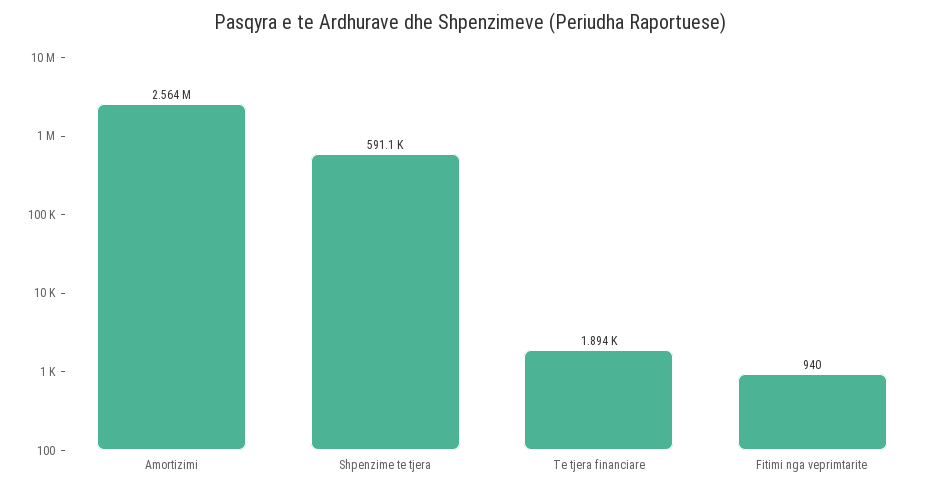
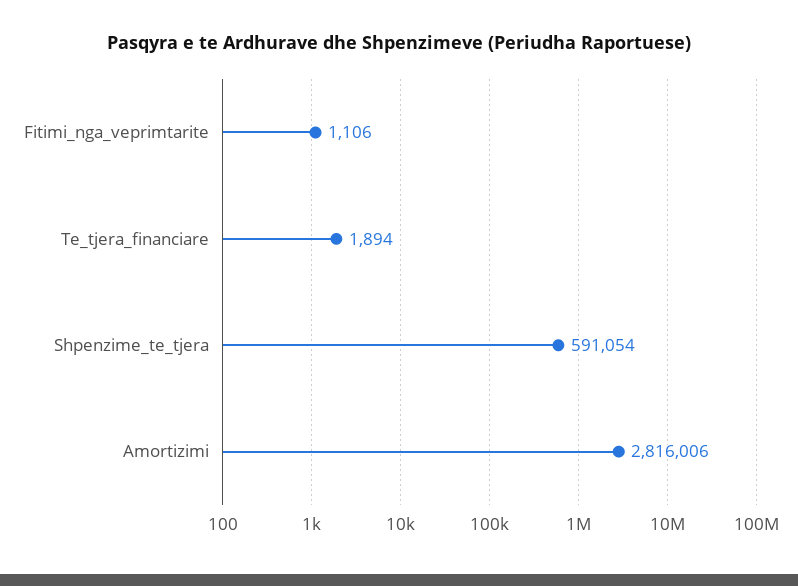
Amortizimi: 2564000 -> 2816006
Fitimi nga veprimtarite: 940 -> 1106

